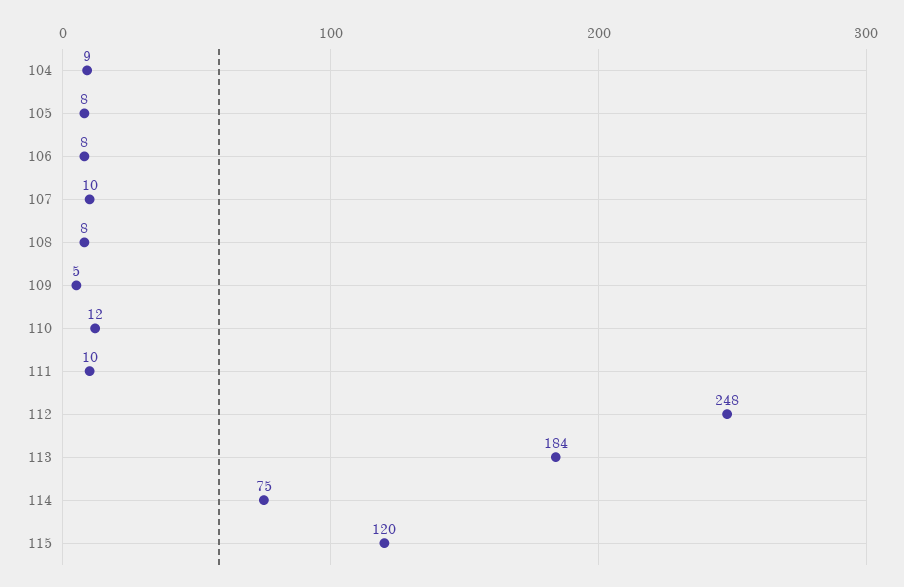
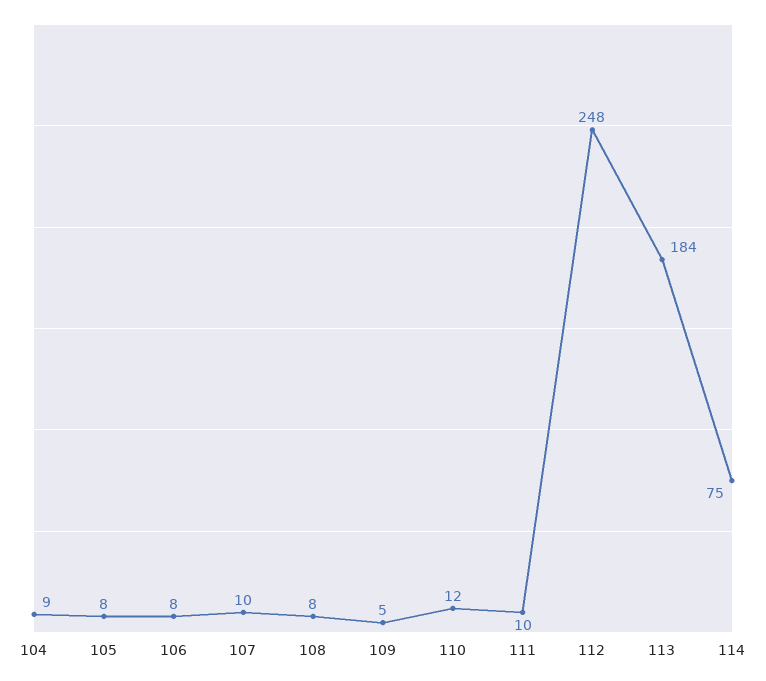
115: 120 -> none

